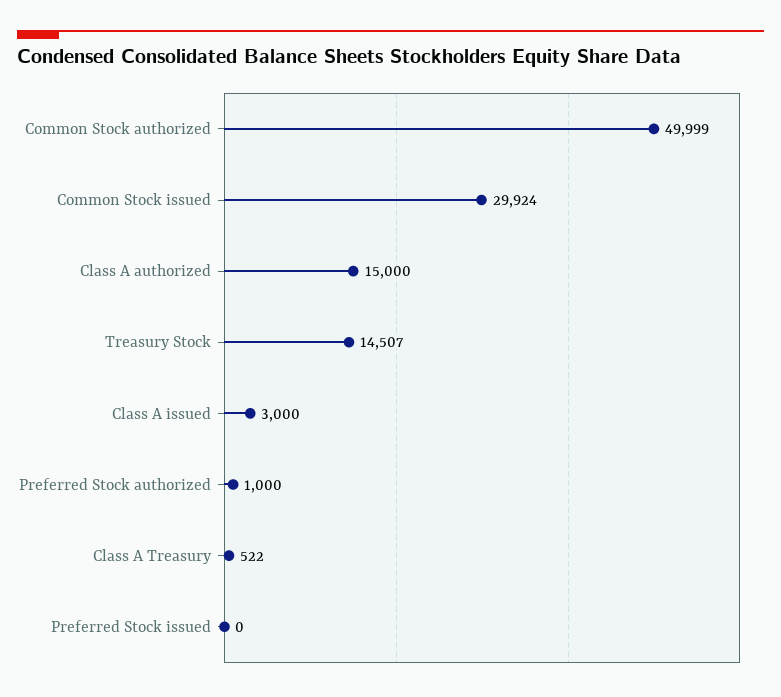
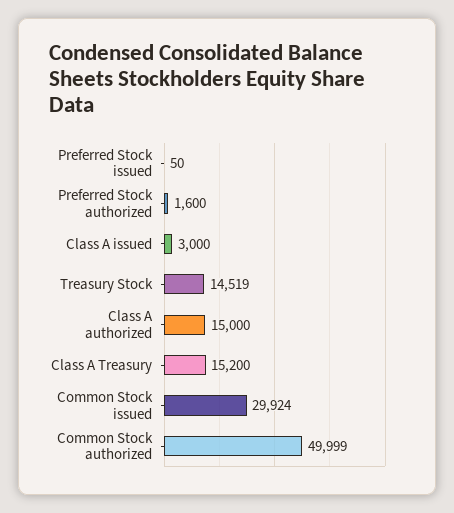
Treasury Stock: 14507 -> 14519
Preferred Stock authorized: 1000 -> 1600
Class A Treasury: 522 -> 15200
Preferred Stock issued: 0 -> 50

